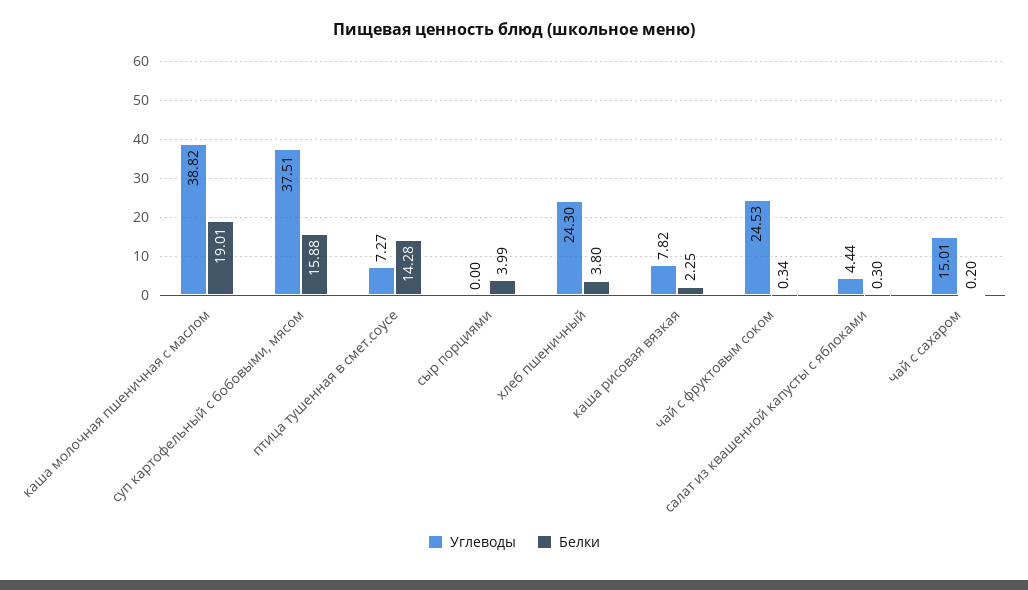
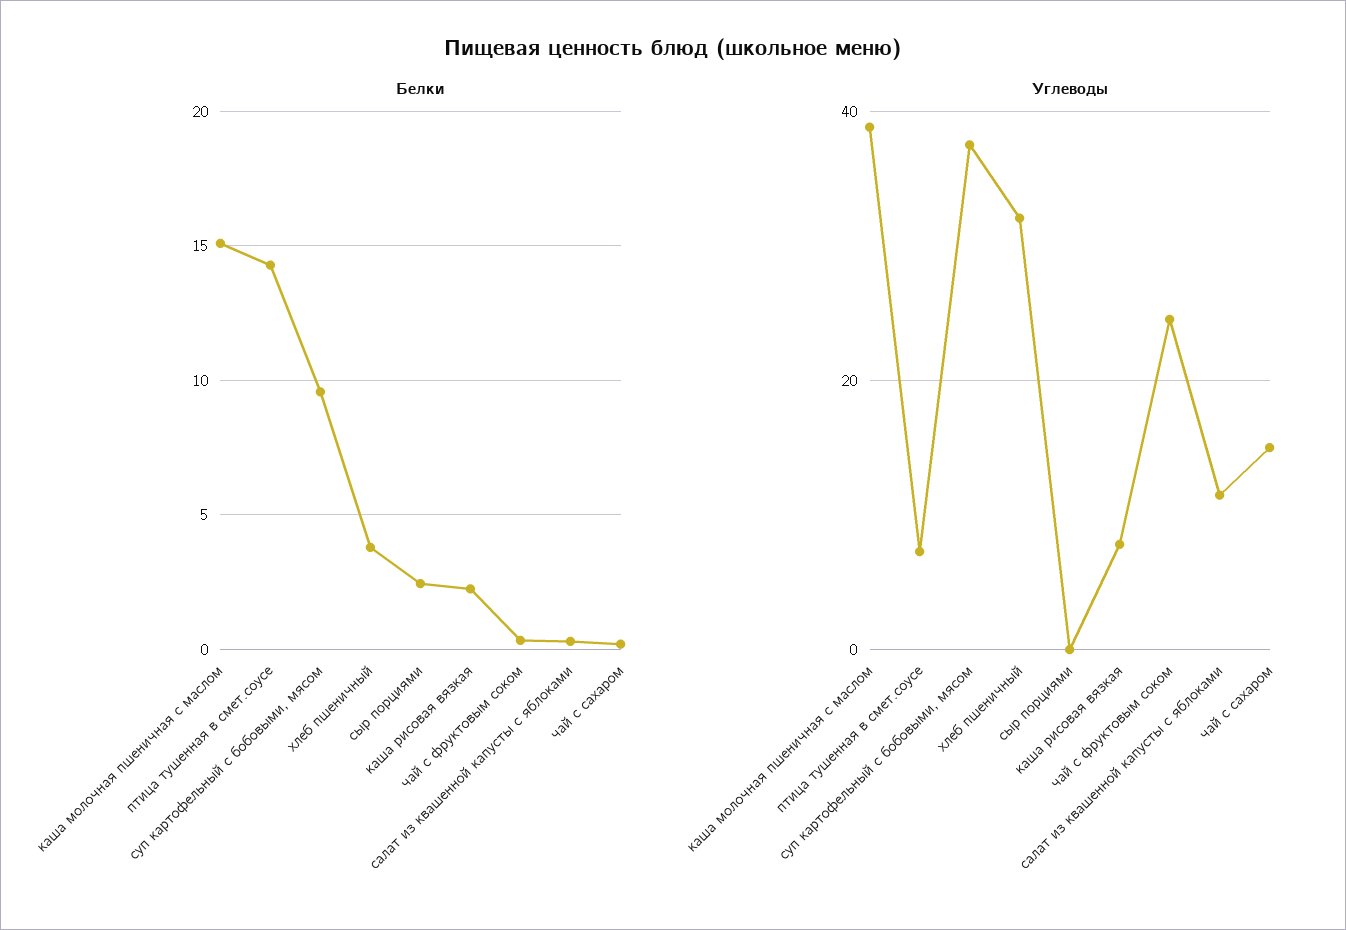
Белки, каша молочная пшеничная с маслом: 19.01 -> 15
Белки, суп картофельный с бобовыми, мясом: 15.88 -> 9.5
Белки, сыр порциями: 3.99 -> 2.5
Углеводы, хлеб пшеничный: 24.3 -> 32
Углеводы, салат из квашенной капусты с яблоками: 4.44 -> 12

